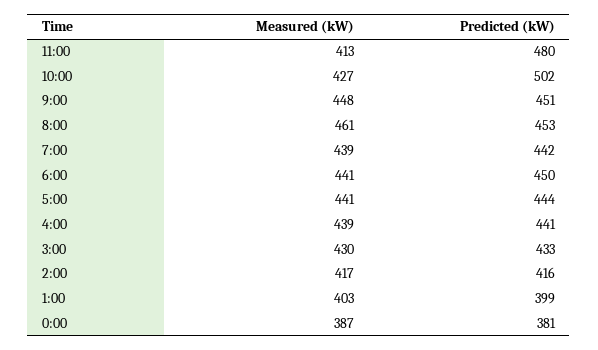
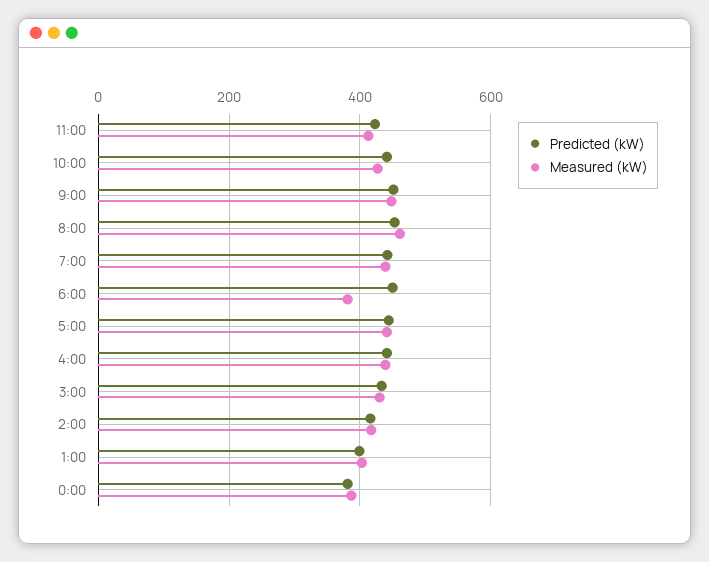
Predicted (kW), 11:00: 480 -> 420
Predicted (kW), 10:00: 502 -> 440
Measured (kW), 6:00: 441 -> 380

